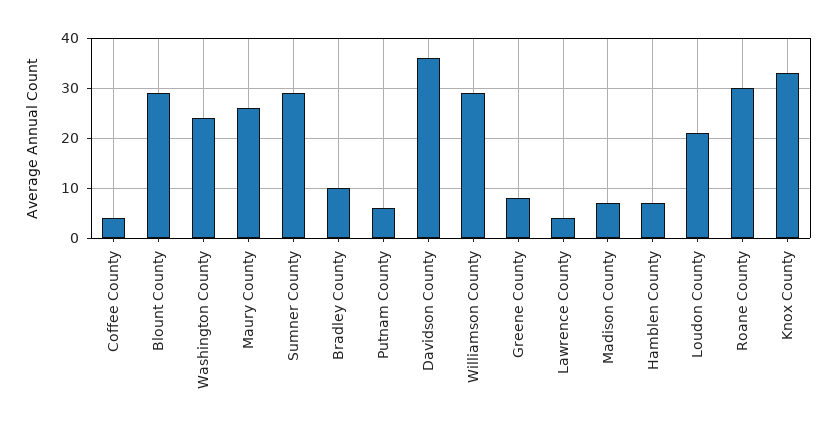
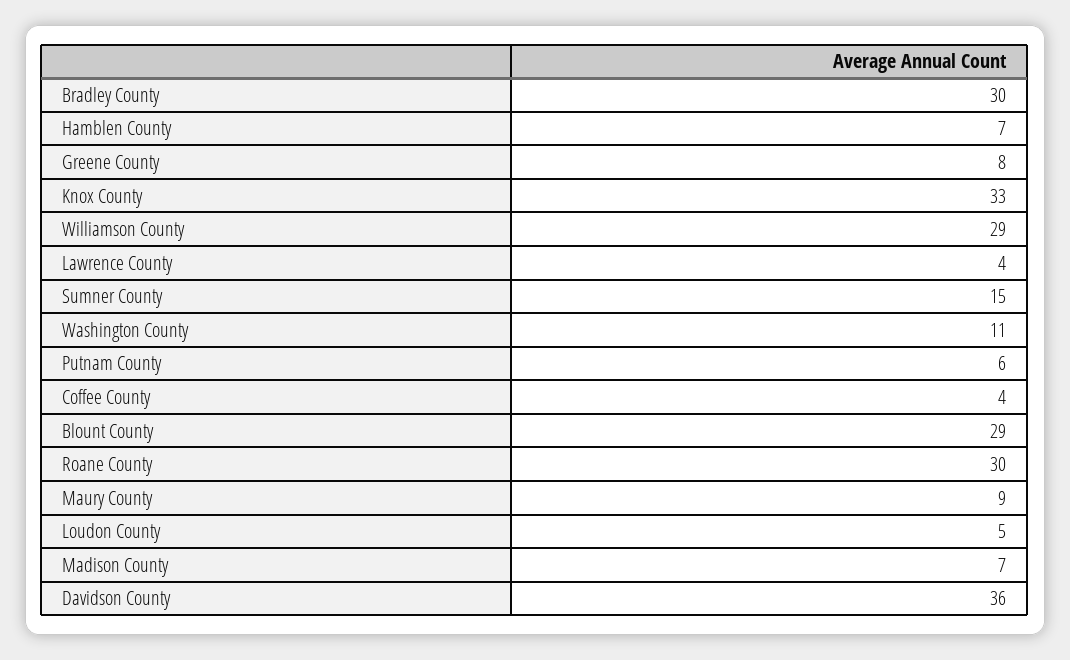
Washington County: 25 -> 11
Maury County: 25 -> 9
Sumner County: 30 -> 15
Bradley County: 10 -> 30
Loudon County: 20 -> 5

